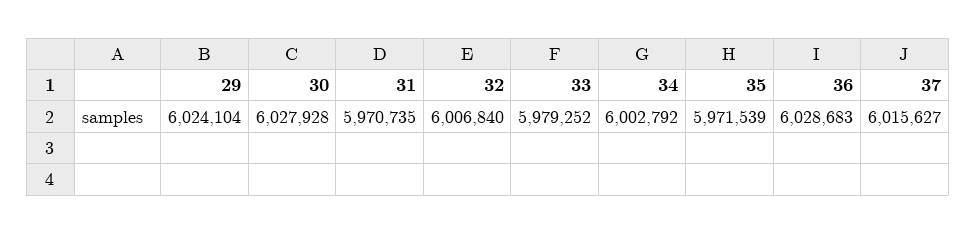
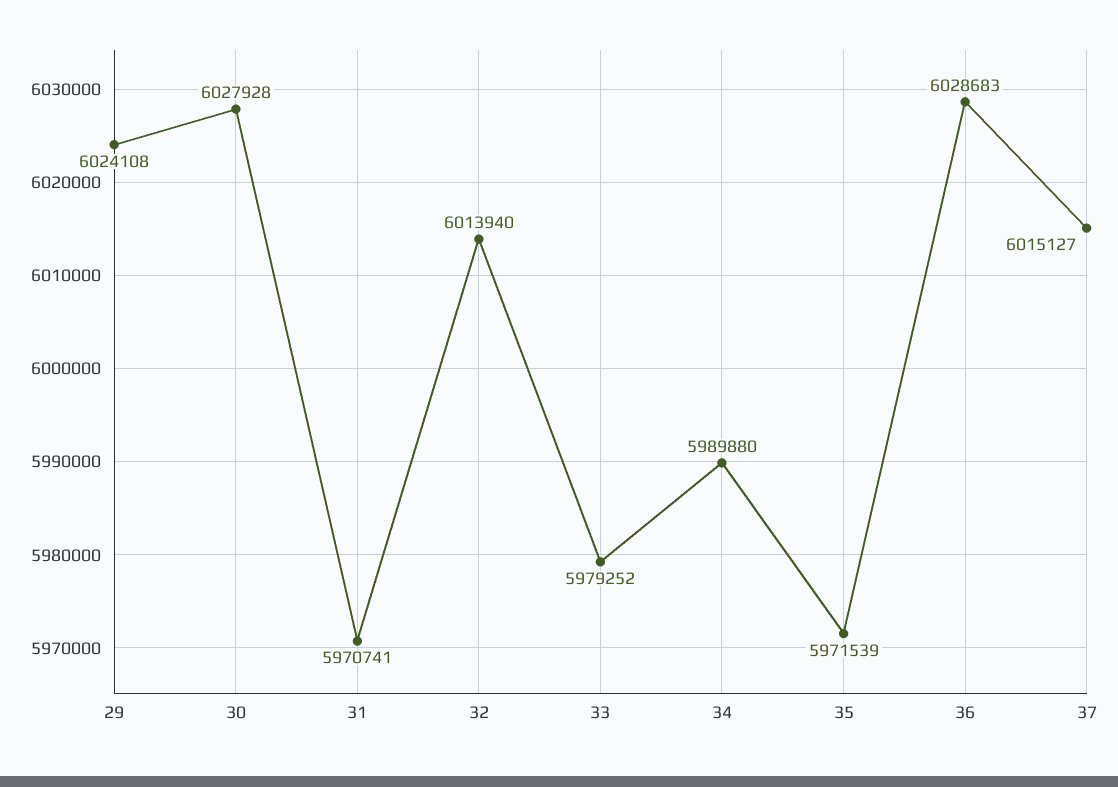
29: 6024104 -> 6024108
31: 5970735 -> 5970741
32: 6006840 -> 6013940
34: 6002792 -> 5989880
37: 6015627 -> 6015127

